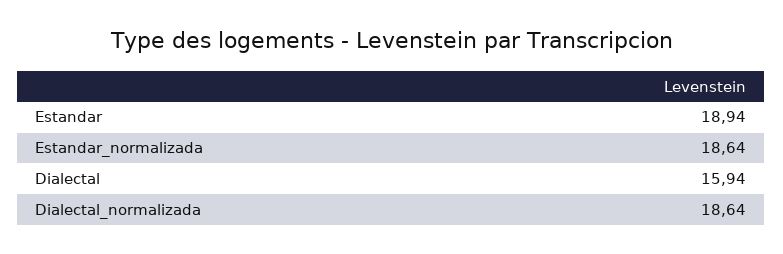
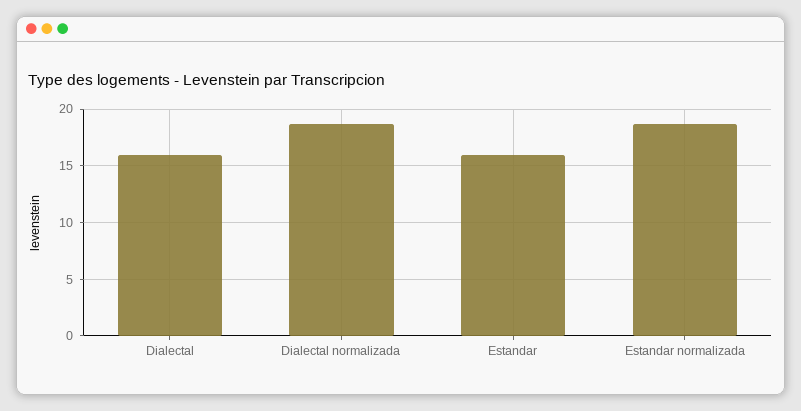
Estandar: 18.94 -> 16

